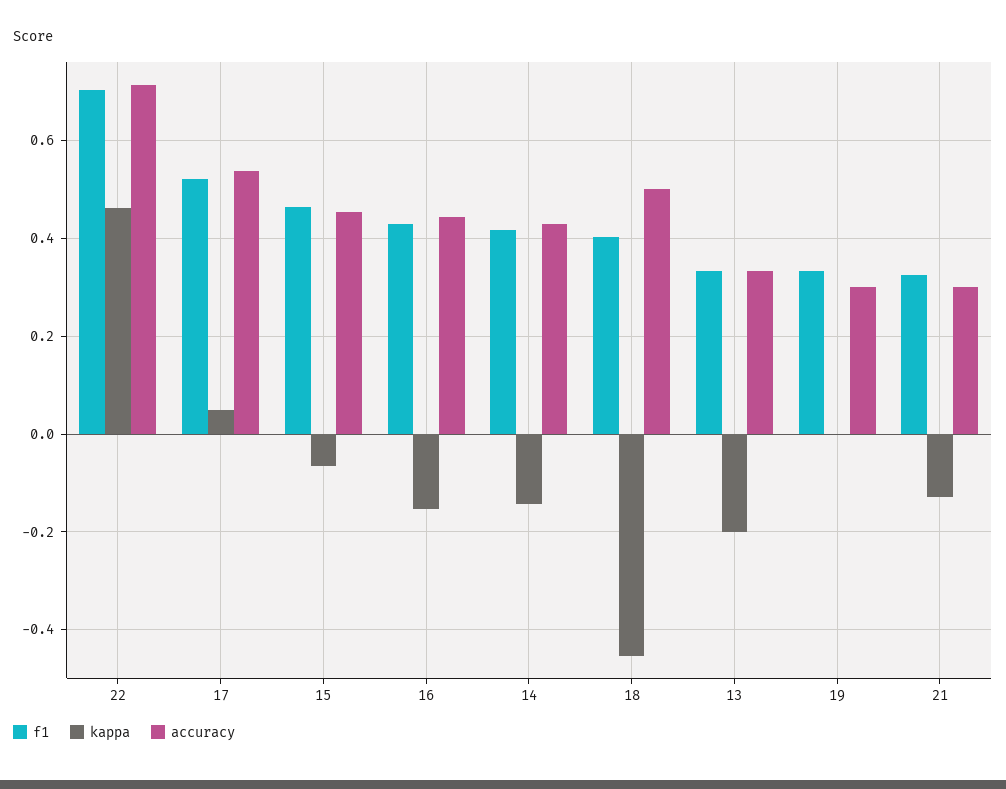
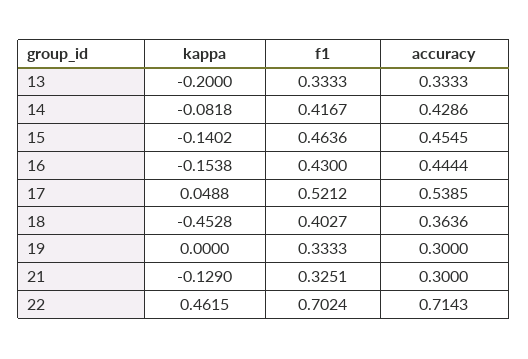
kappa, 15: -0.06 -> -0.1402
kappa, 14: -0.14 -> -0.0818
accuracy, 18: 0.5 -> 0.3636

